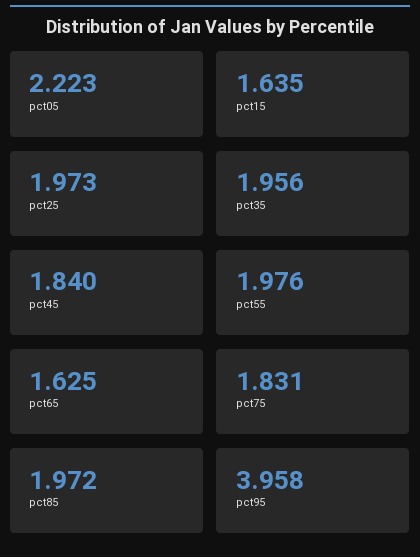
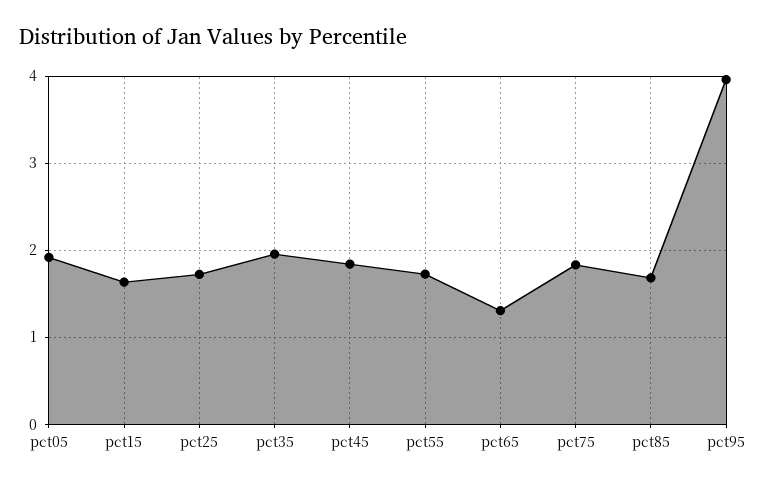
pct05: 2.223 -> 1.9
pct25: 1.973 -> 1.7
pct55: 1.976 -> 1.7
pct65: 1.625 -> 1.3
pct85: 1.972 -> 1.7

